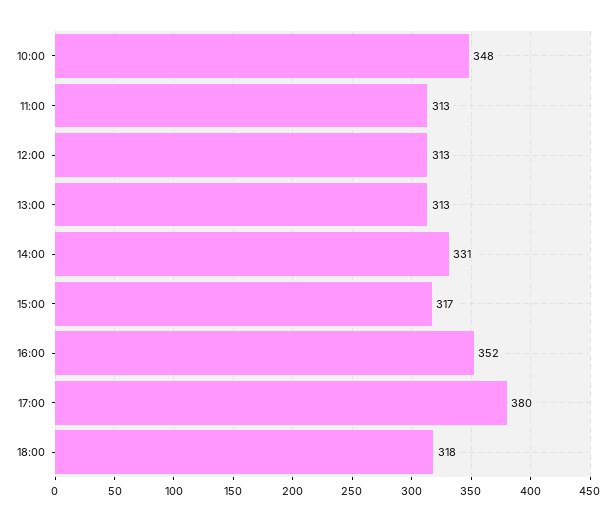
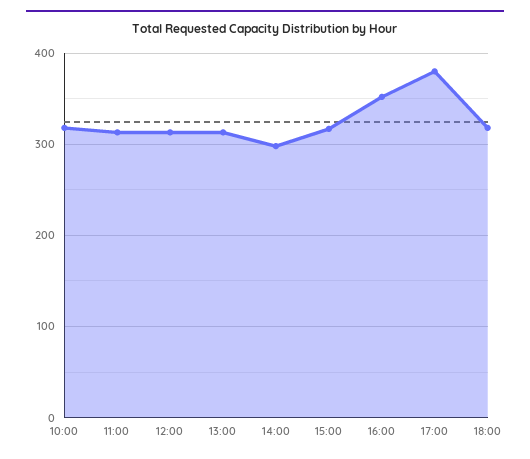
10:00: 348 -> 320
14:00: 331 -> 300

